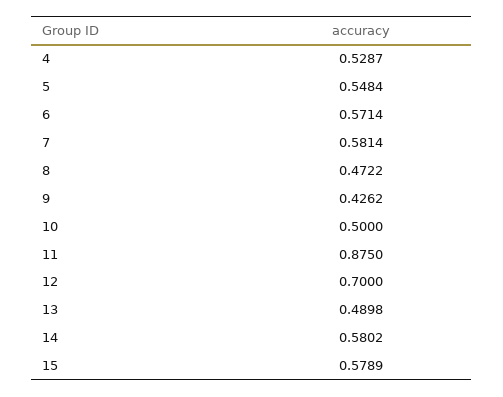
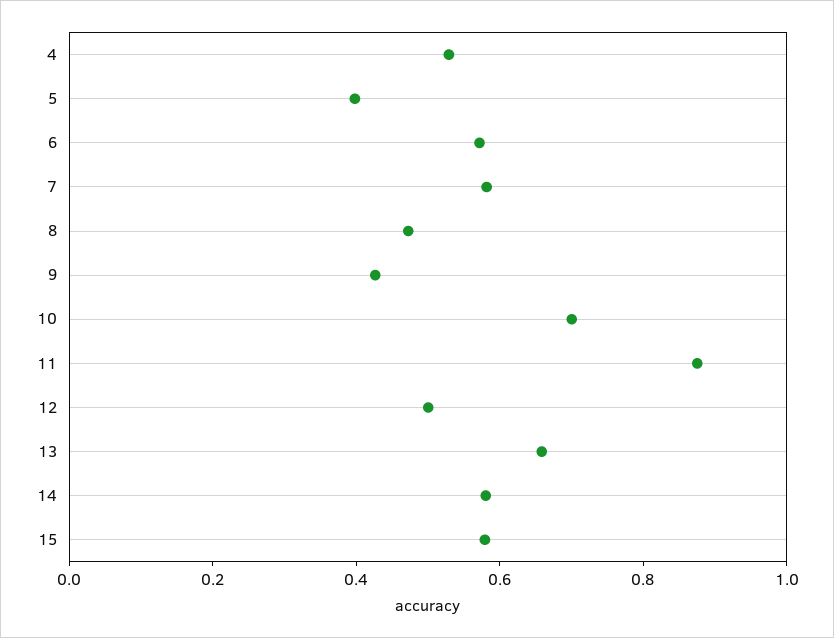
5: 0.5484 -> 0.4
10: 0.5 -> 0.7
12: 0.7 -> 0.5
13: 0.4898 -> 0.65

